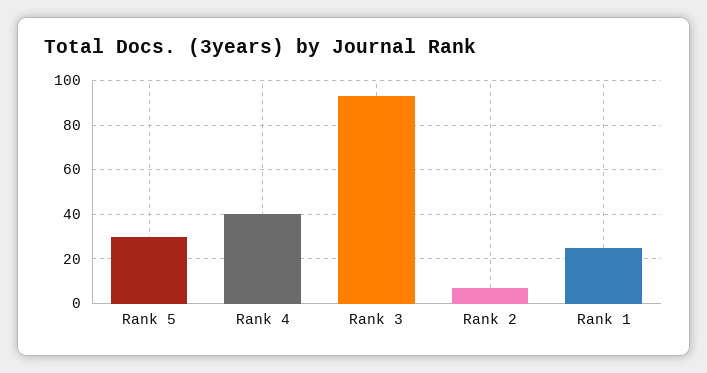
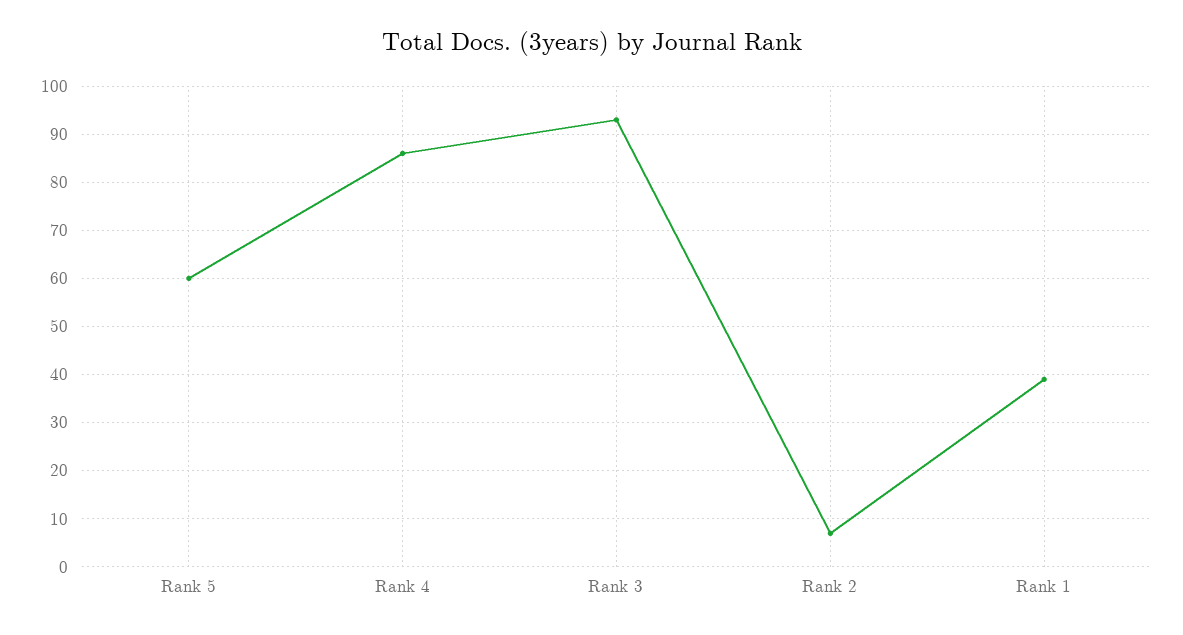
Rank 5: 30 -> 60
Rank 4: 40 -> 85
Rank 1: 25 -> 40

